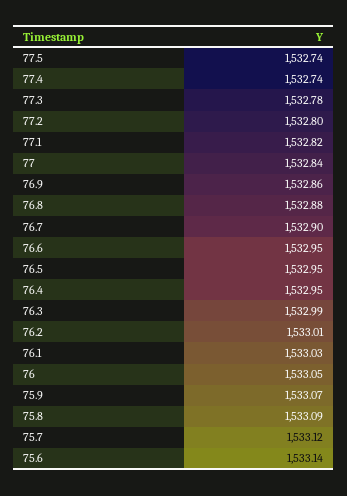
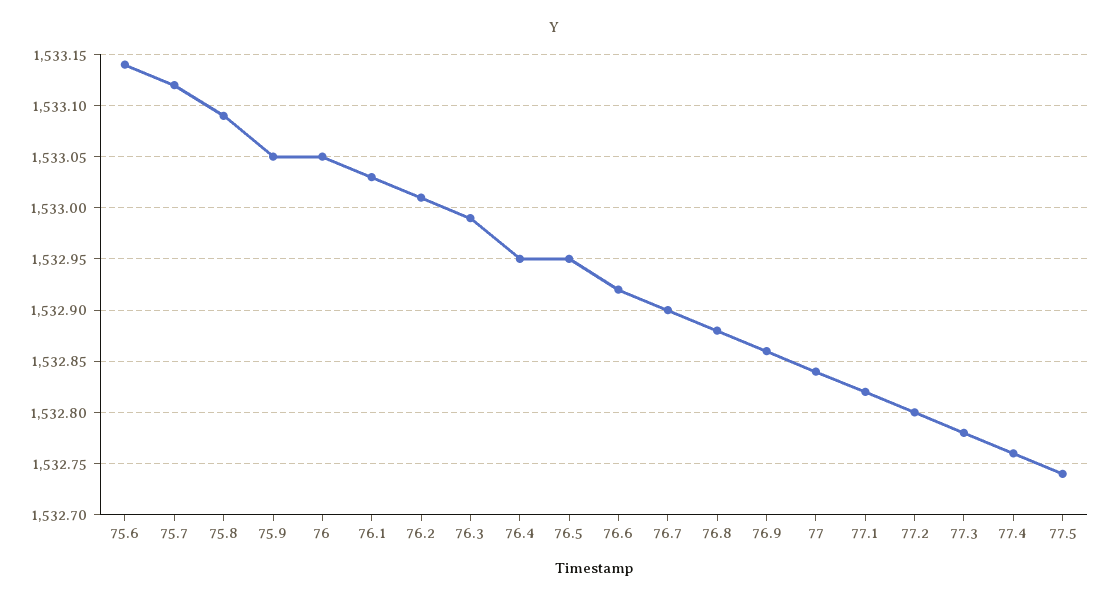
77.4: 1532.74 -> 1532.76
76.6: 1532.95 -> 1532.92
75.9: 1533.07 -> 1533.05

